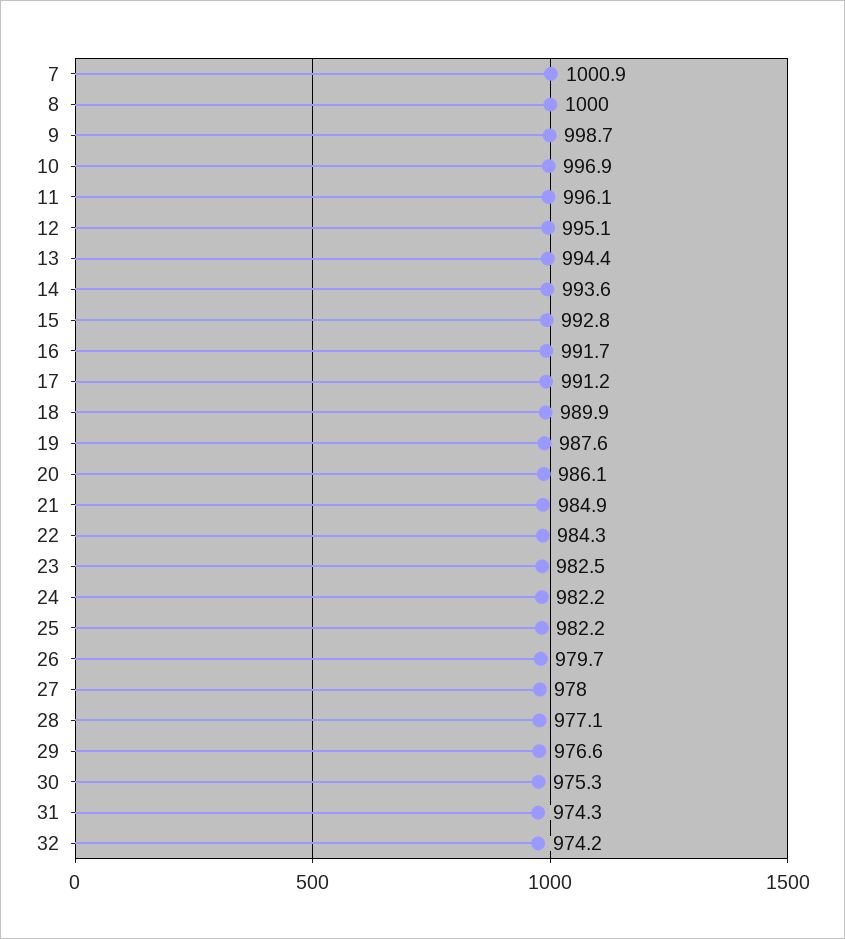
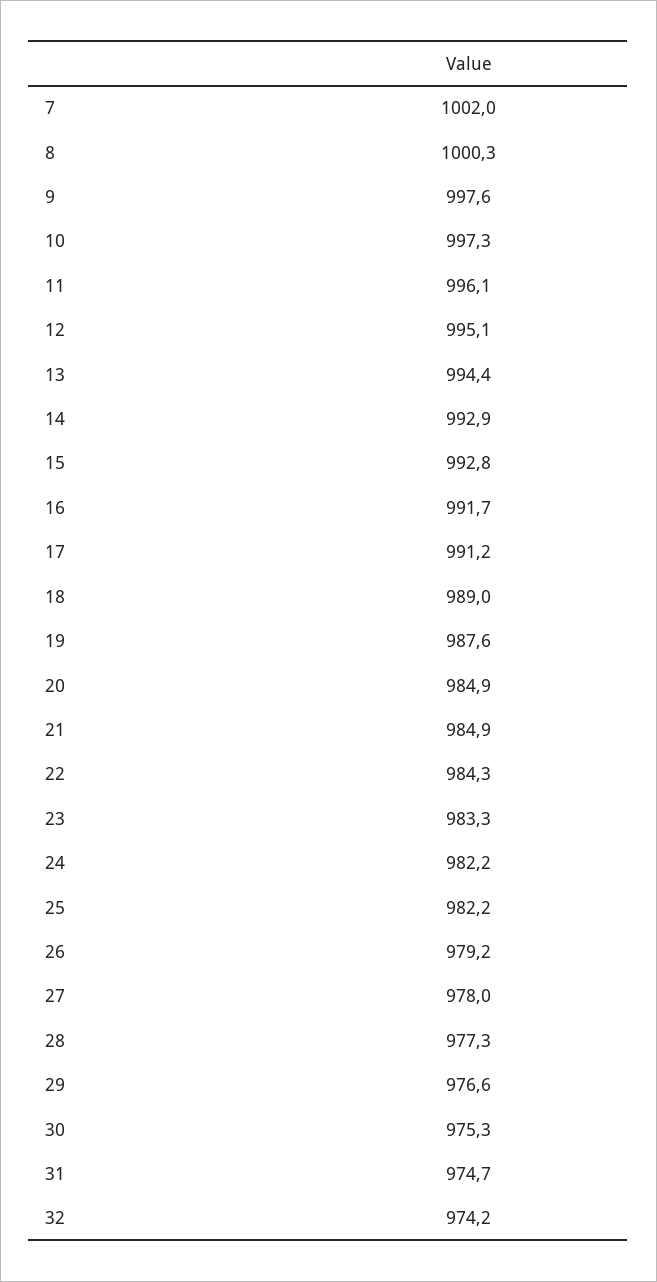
7: 1000.9 -> 1002
8: 1000 -> 1000.3
9: 998.7 -> 997.6
10: 996.9 -> 997.3
14: 993.6 -> 992.9
18: 989.9 -> 989
20: 986.1 -> 984.9
23: 982.5 -> 983.3
26: 979.7 -> 979.2
28: 977.1 -> 977.3
31: 974.3 -> 974.7

